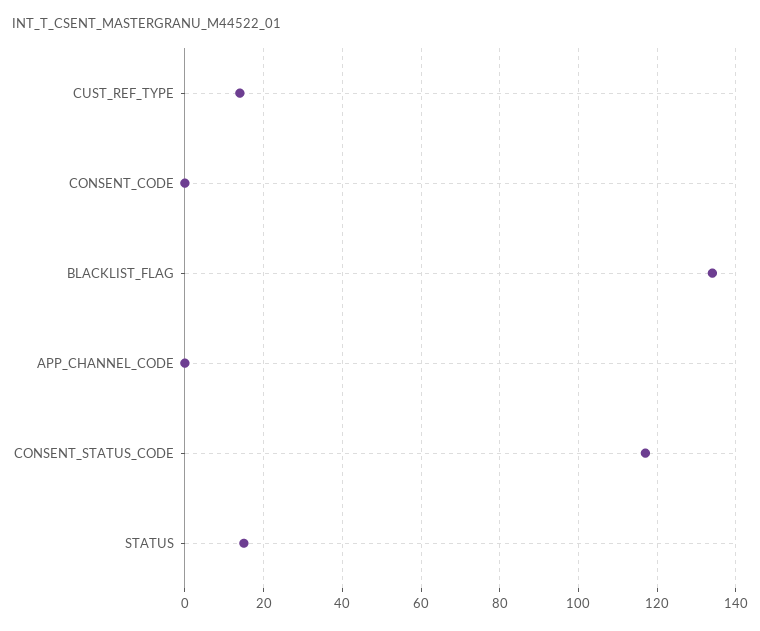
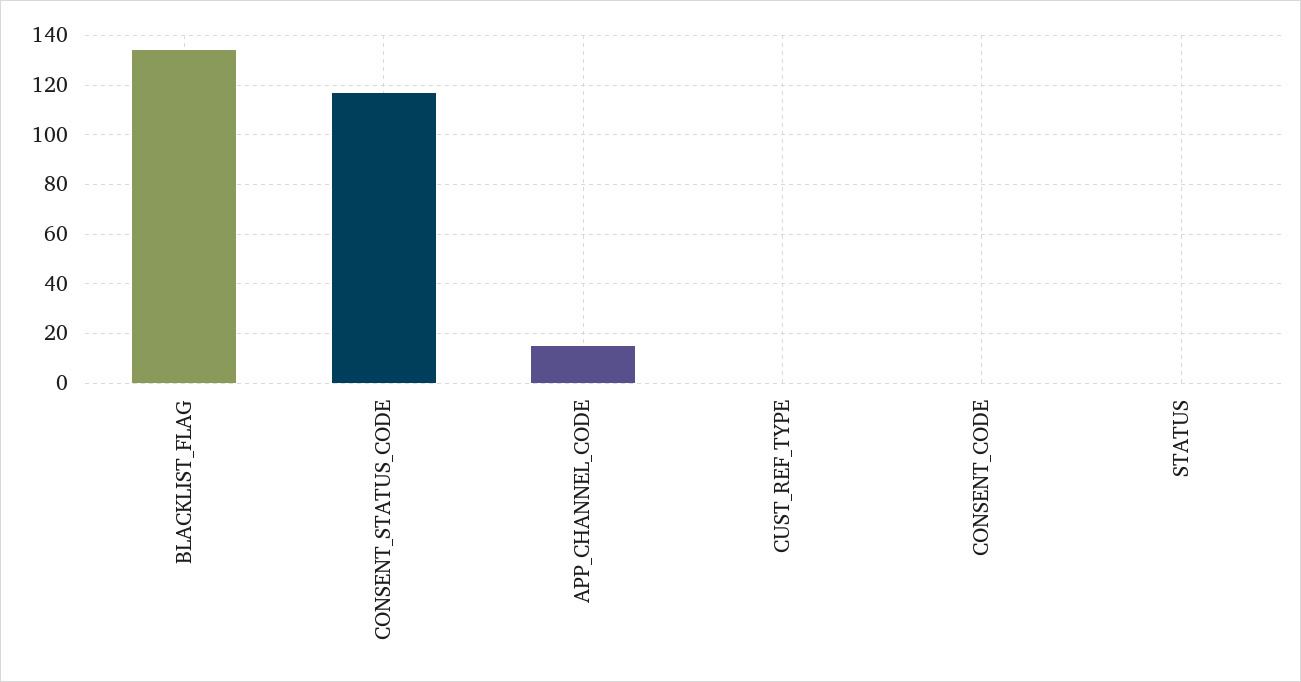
CUST_REF_TYPE: 15 -> 0
APP_CHANNEL_CODE: 0 -> 15
STATUS: 15 -> 0

